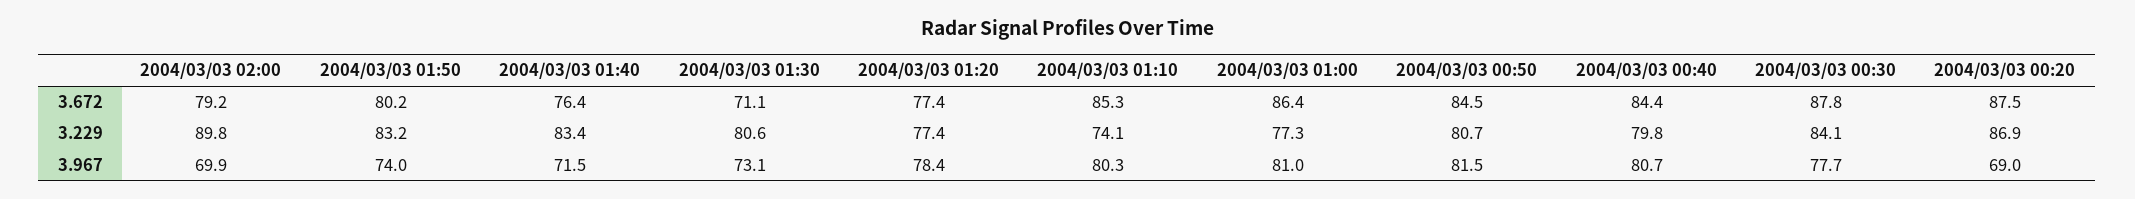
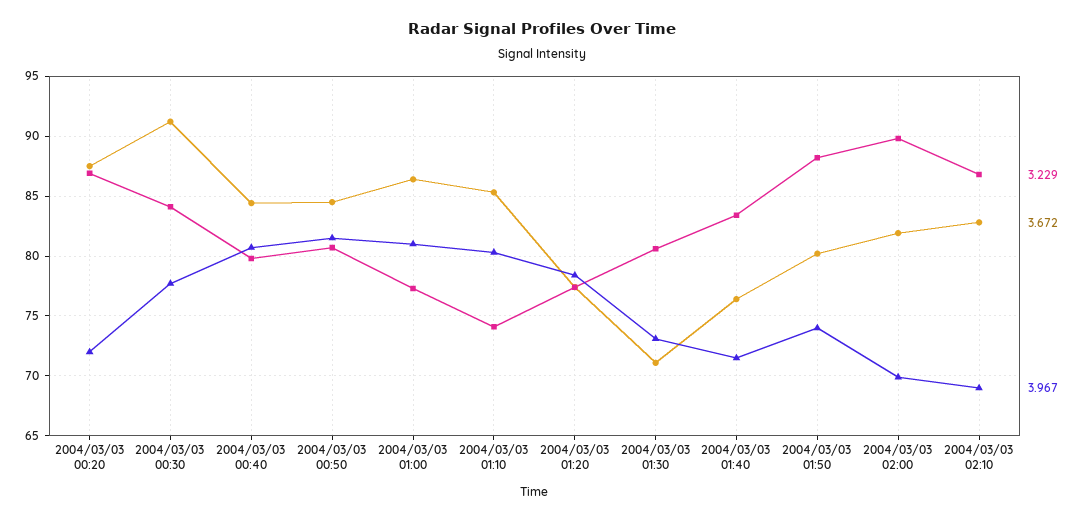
3.672, 2004/03/03 02:00: 79.2 -> 82
3.672, 2004/03/03 00:30: 87.8 -> 91
3.229, 2004/03/03 01:50: 83.2 -> 88
3.967, 2004/03/03 00:20: 69 -> 72
3.229, 2004/03/03 02:10: none -> 87
3.672, 2004/03/03 02:10: none -> 83
3.967, 2004/03/03 02:10: none -> 69

